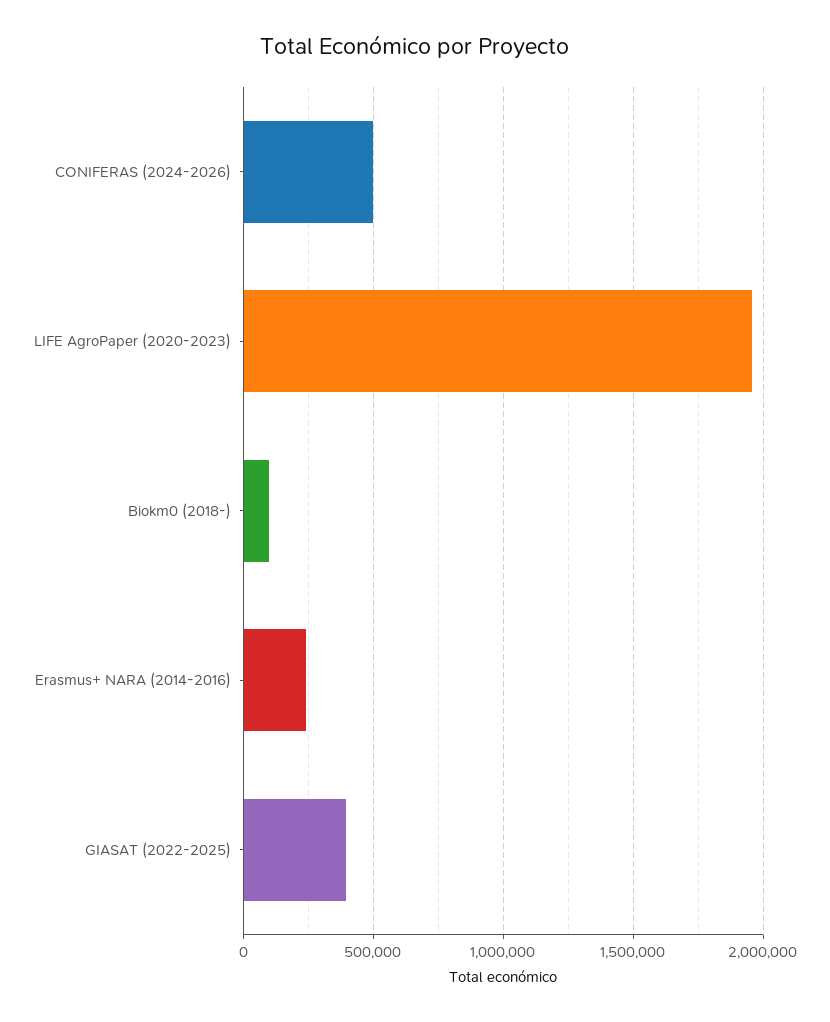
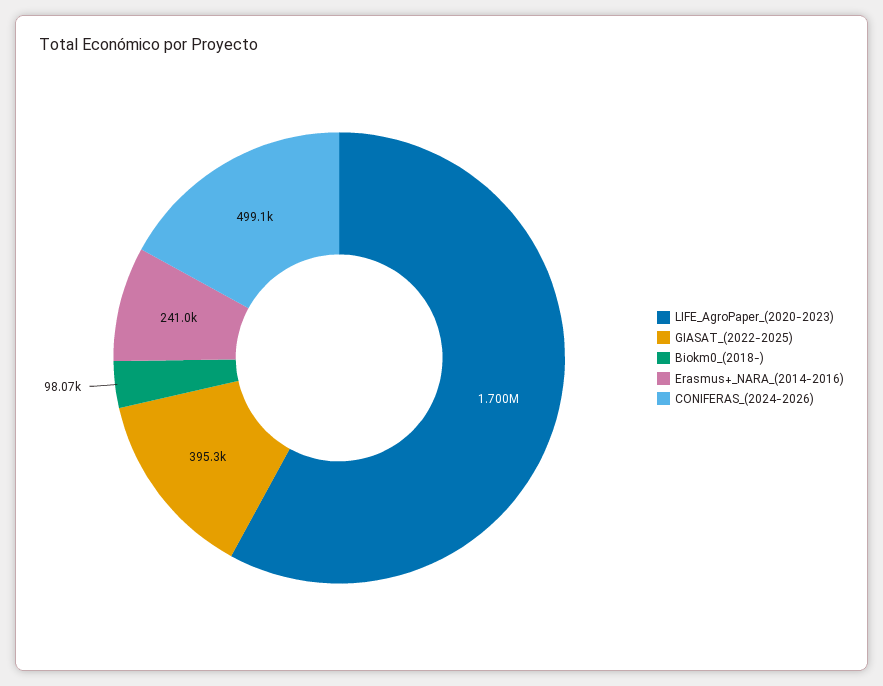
LIFE AgroPaper (2020-2023): 1950000 -> 1700000

